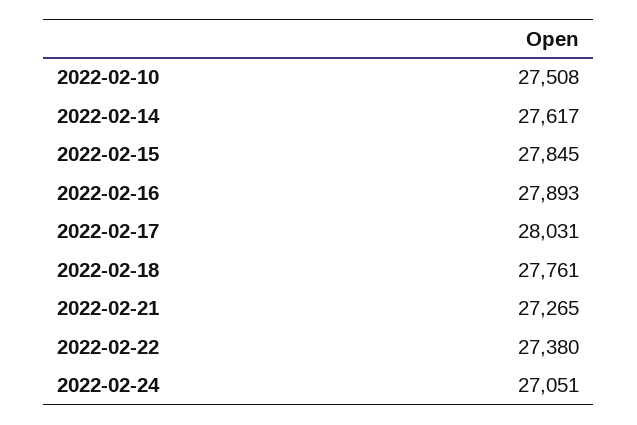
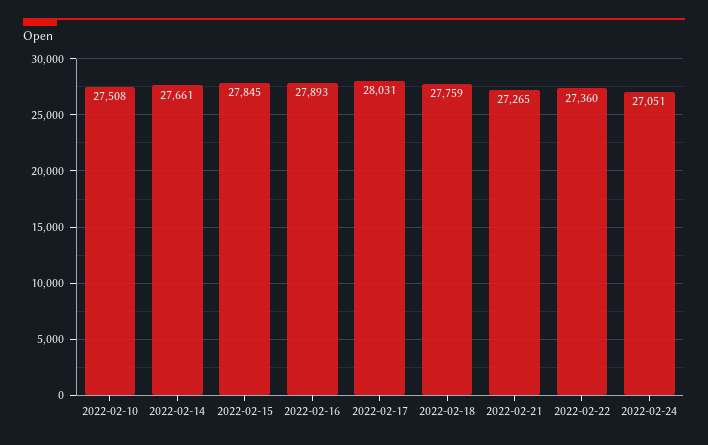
2022-02-14: 27617 -> 27661
2022-02-18: 27761 -> 27759
2022-02-22: 27380 -> 27360

